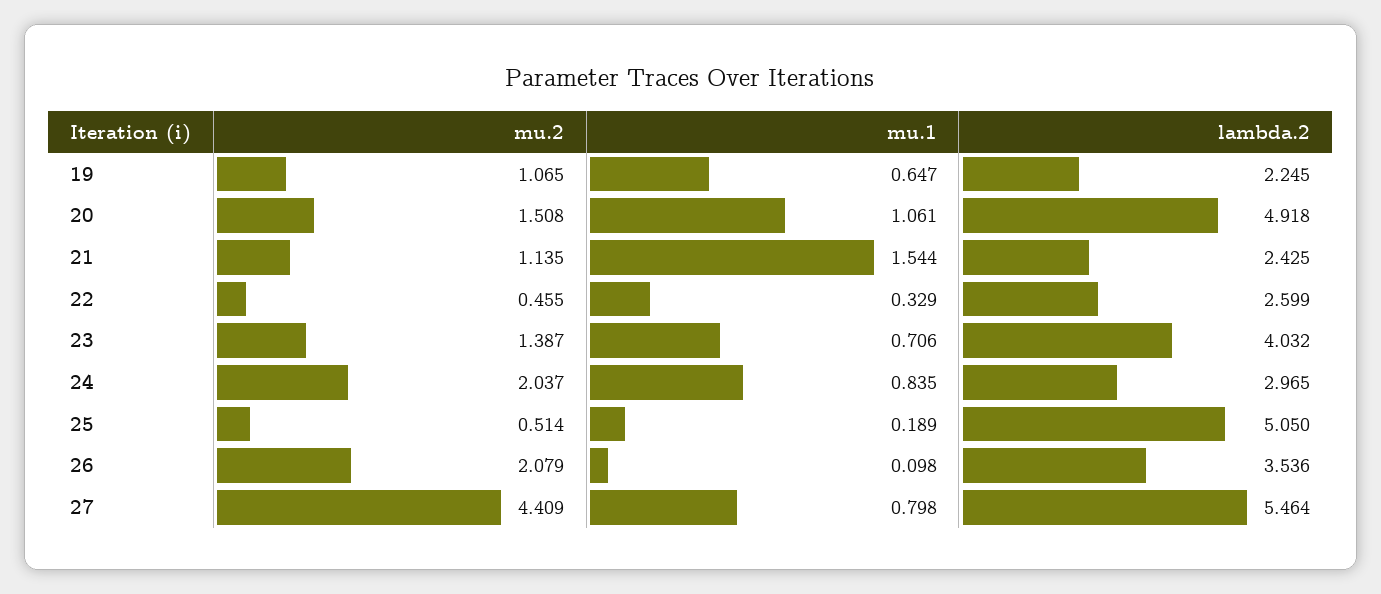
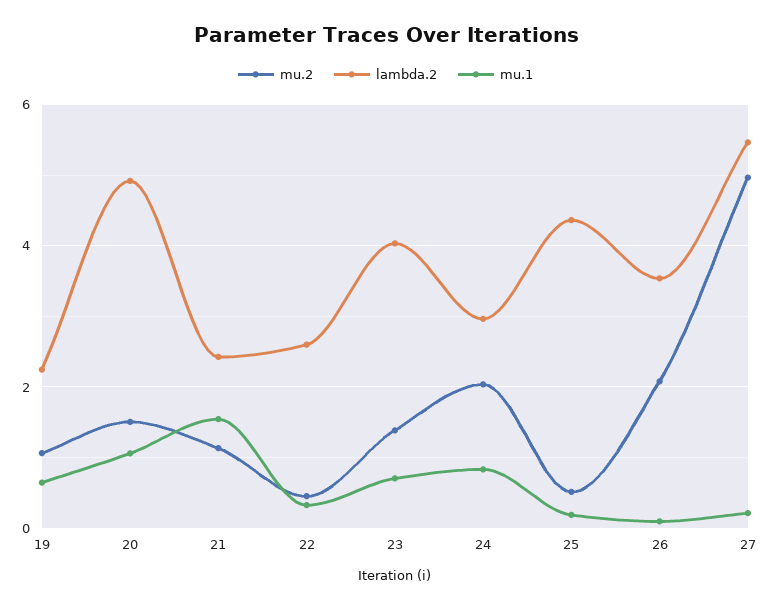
lambda.2, 25: 5.05 -> 4.4
mu.2, 27: 4.409 -> 5
mu.1, 27: 0.798 -> 0.2

